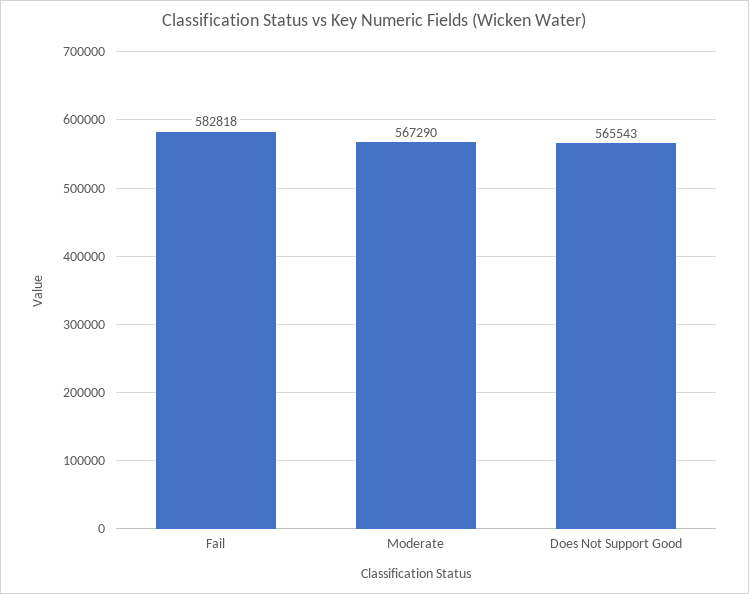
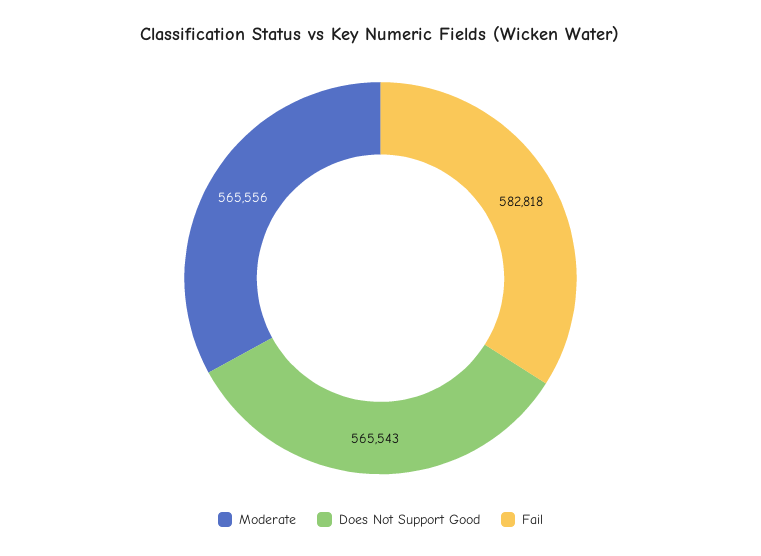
Moderate: 567290 -> 565556

